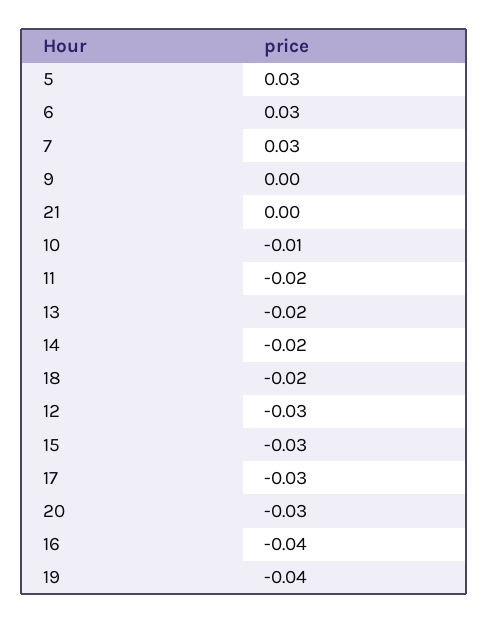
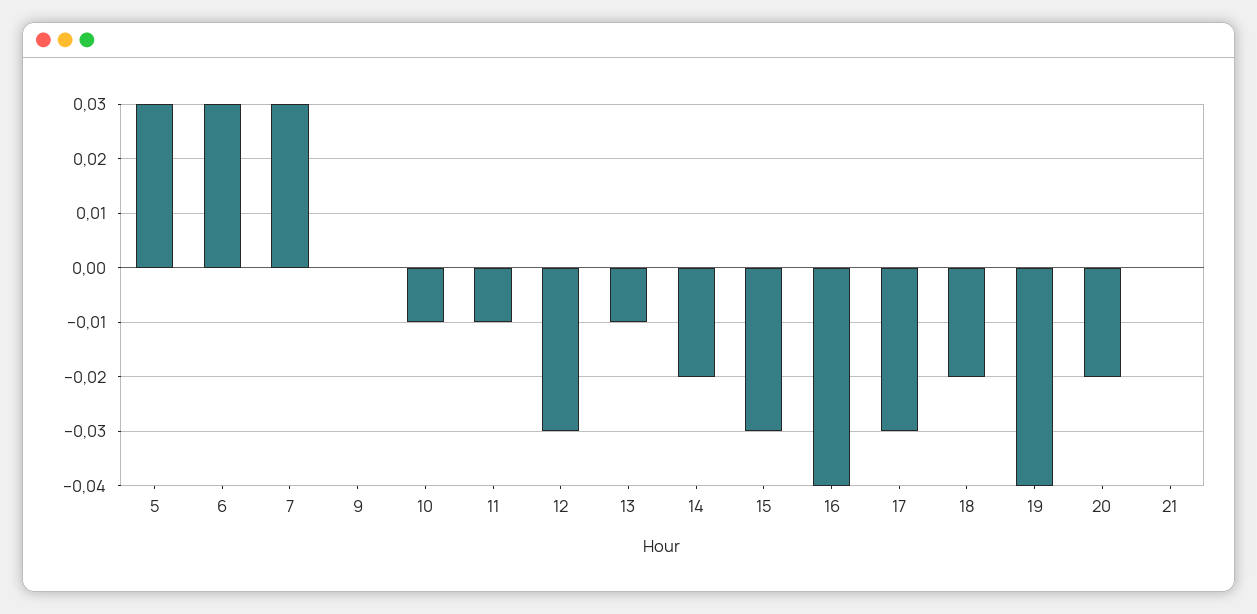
11: -0.02 -> -0.01
13: -0.02 -> -0.01
20: -0.03 -> -0.02

